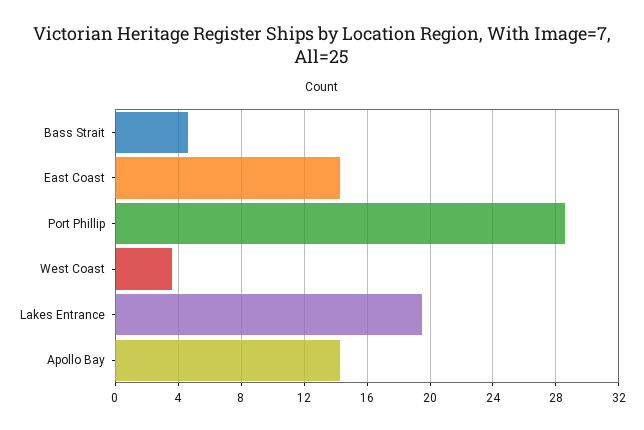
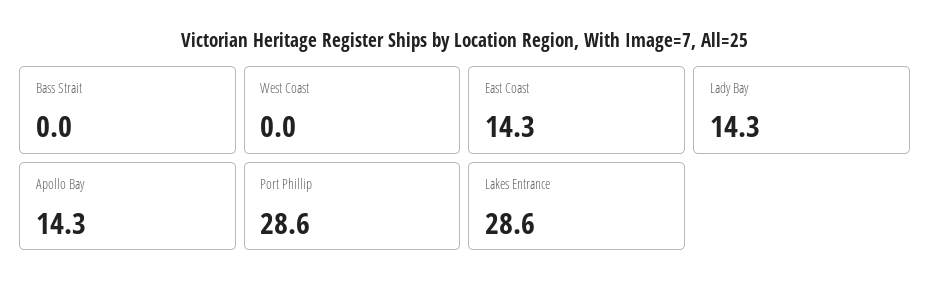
Bass Strait: 4.5 -> 0
West Coast: 3.5 -> 0
Lakes Entrance: 19.5 -> 28.6
Lady Bay: none -> 14.3

